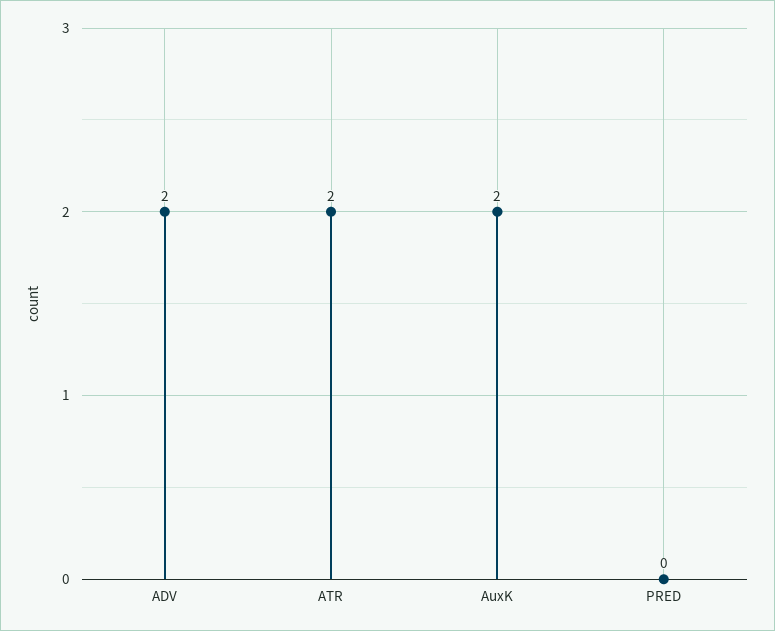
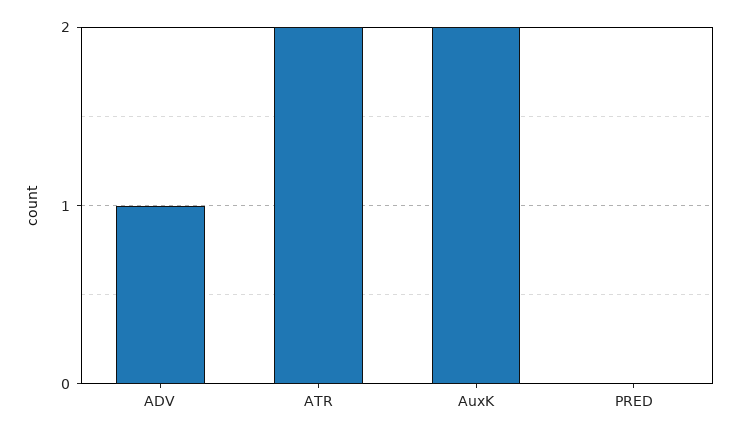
ADV: 2 -> 1

